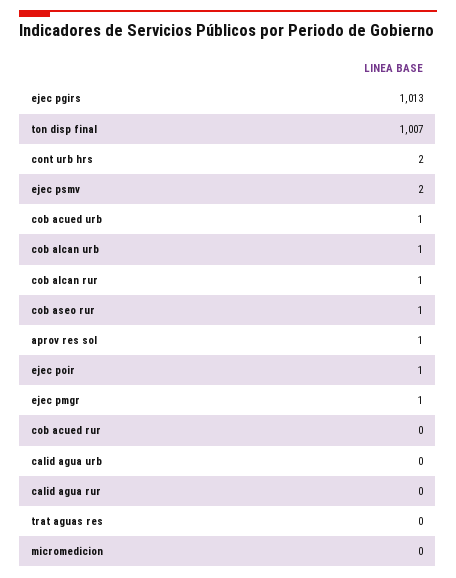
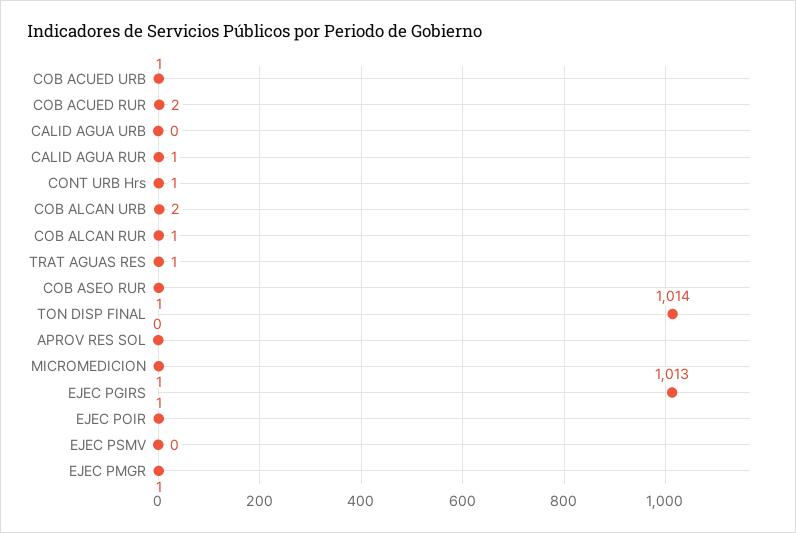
ton disp final: 1007 -> 1014
cont urb hrs: 2 -> 1
ejec psmv: 2 -> 0
cob alcan urb: 1 -> 2
aprov res sol: 1 -> 0
cob acued rur: 0 -> 2
calid agua rur: 0 -> 1
trat aguas res: 0 -> 1
micromedicion: 0 -> 1

